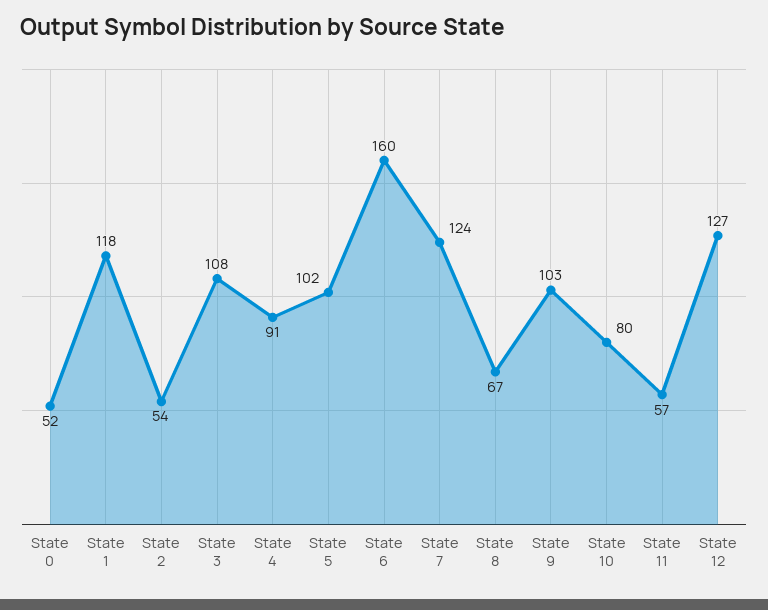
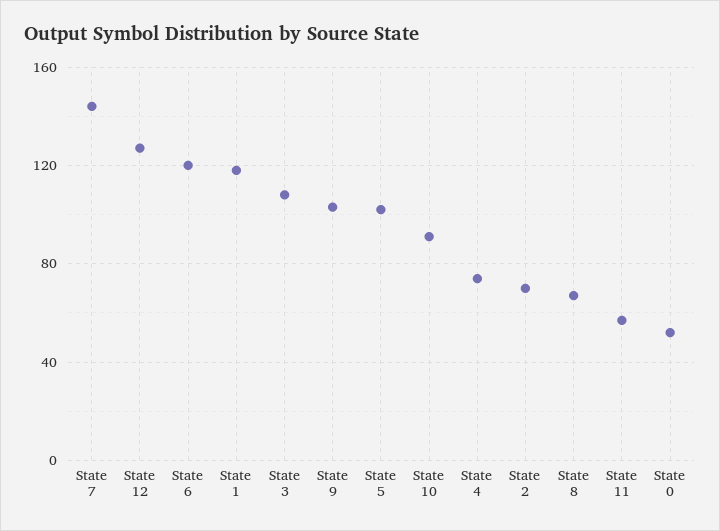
State 2: 54 -> 70
State 4: 91 -> 75
State 6: 160 -> 120
State 7: 124 -> 145
State 10: 80 -> 90

